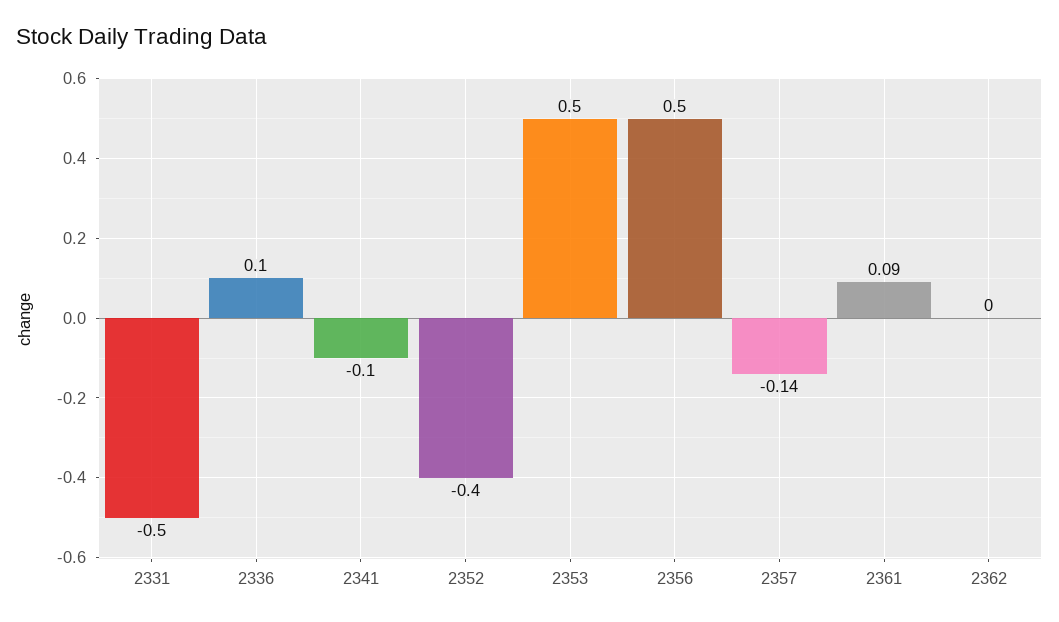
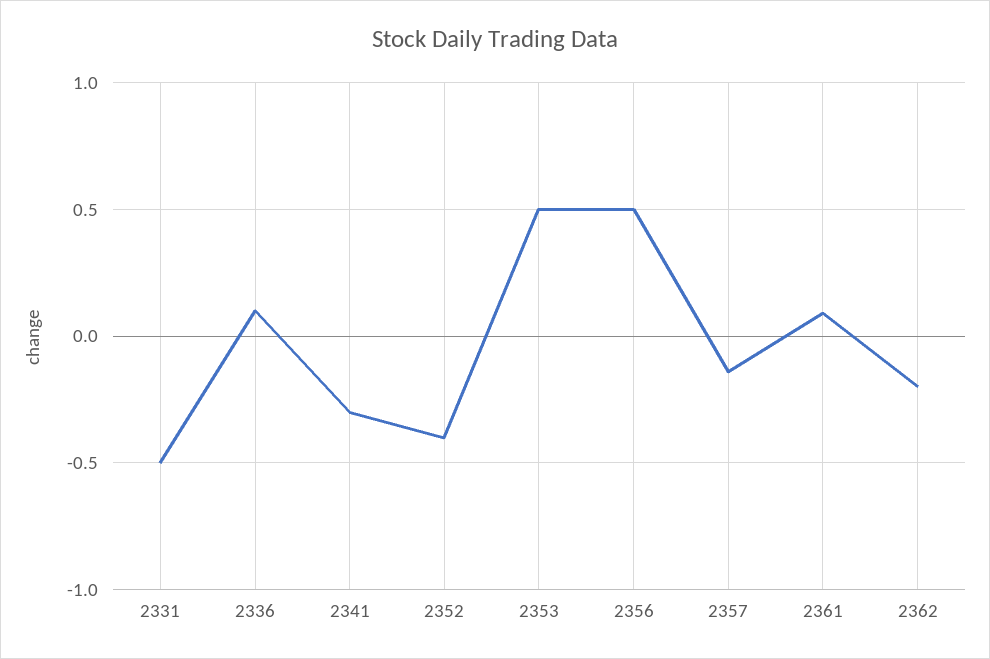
2341: -0.1 -> -0.3
2362: 0 -> -0.2

